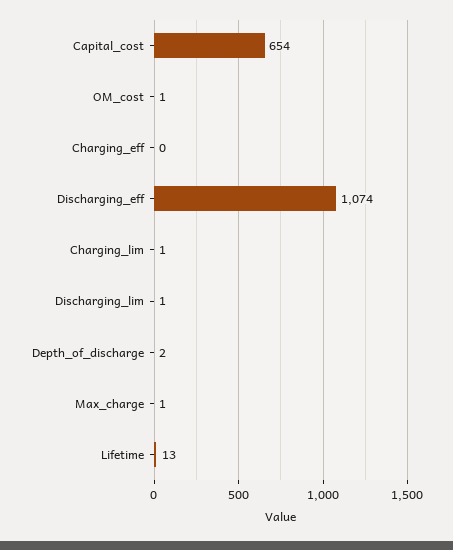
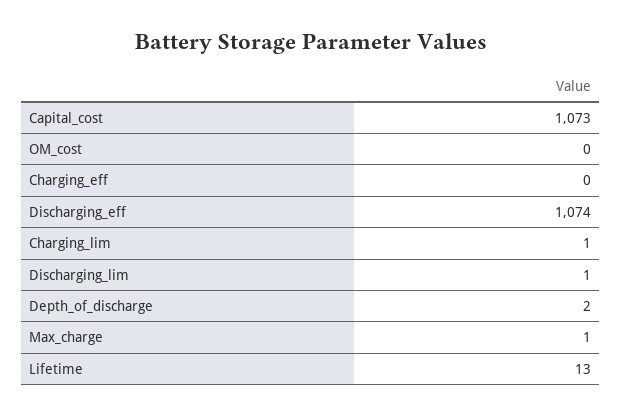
Capital_cost: 654 -> 1073
OM_cost: 1 -> 0

